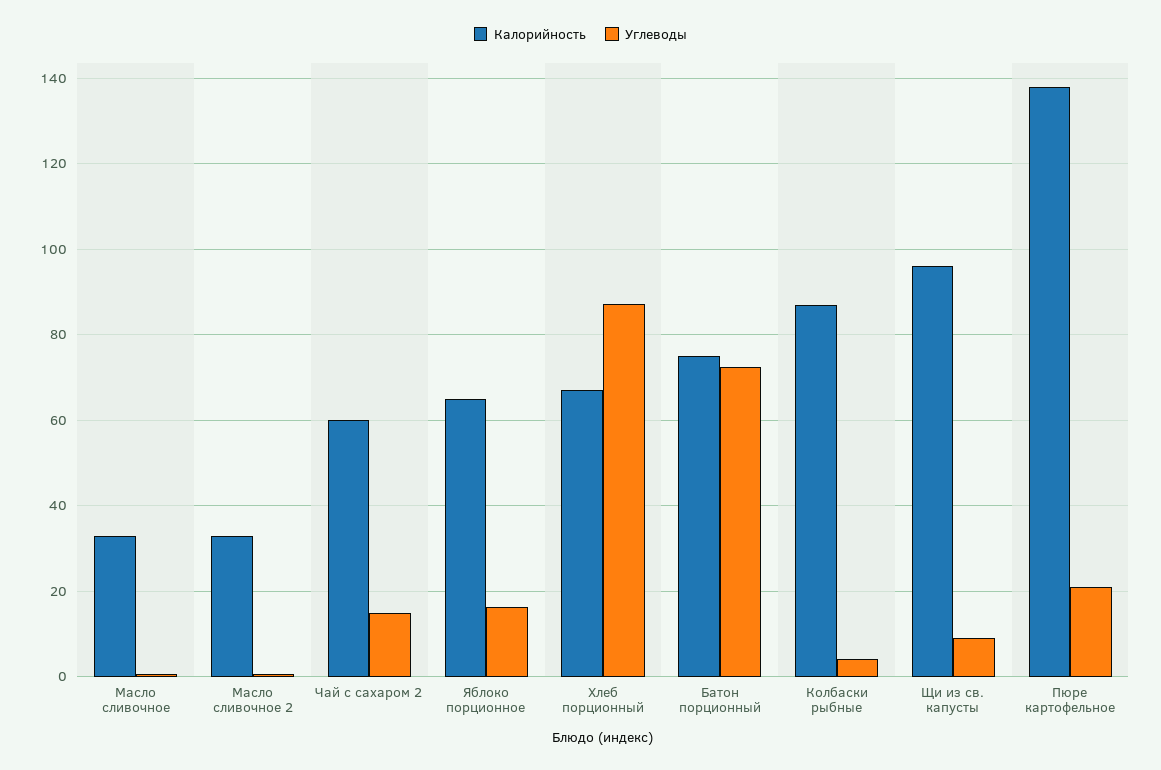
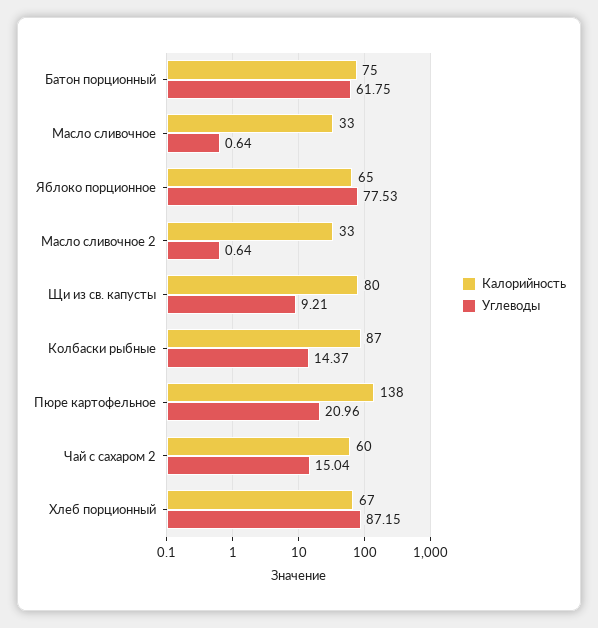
Углеводы, Яблоко порционное: 16 -> 77.53
Углеводы, Батон порционный: 72 -> 61.75
Углеводы, Колбаски рыбные: 4 -> 14.37
Калорийность, Щи из св. капусты: 96 -> 80

